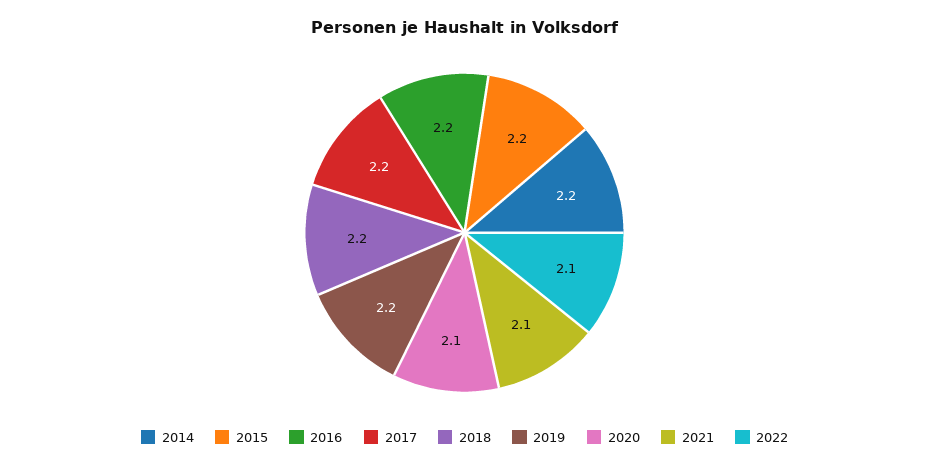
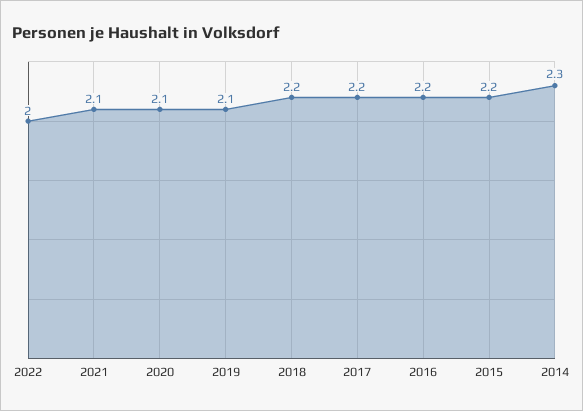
2014: 2.2 -> 2.3
2019: 2.2 -> 2.1
2022: 2.1 -> 2

